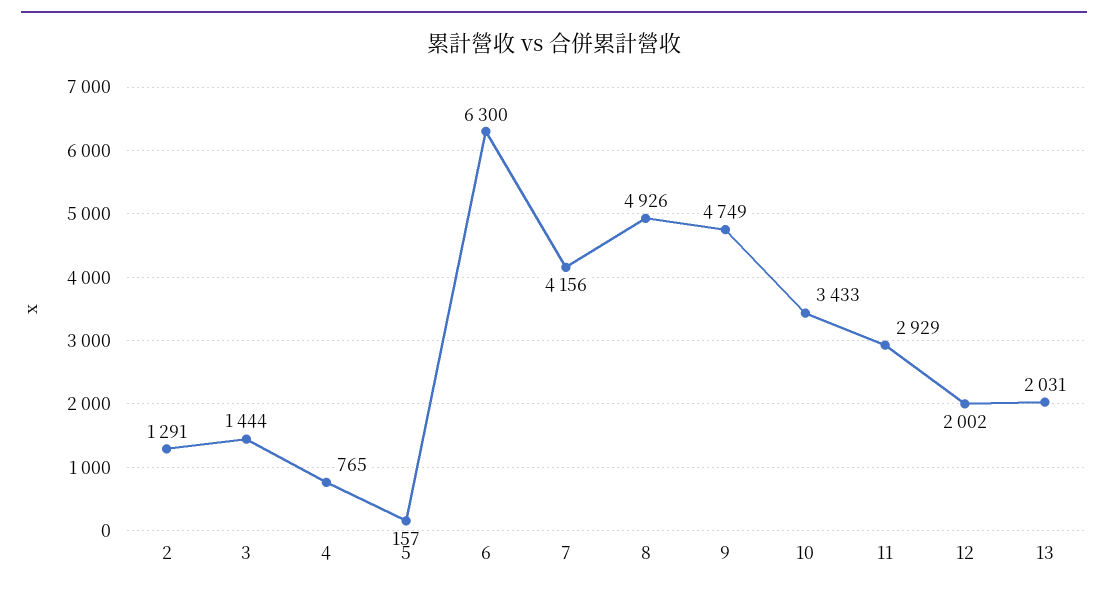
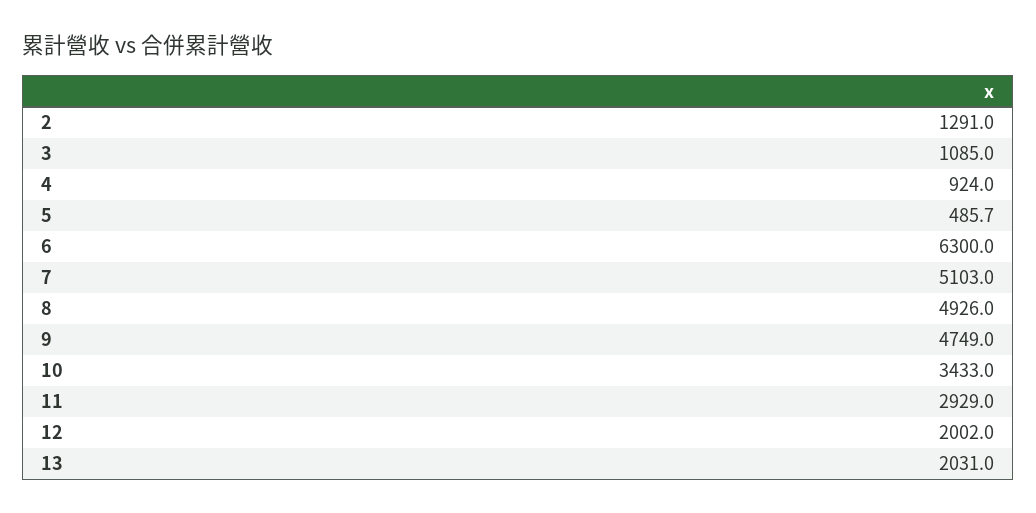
3: 1444 -> 1085
4: 765 -> 924
5: 157 -> 485.7
7: 4156 -> 5103

